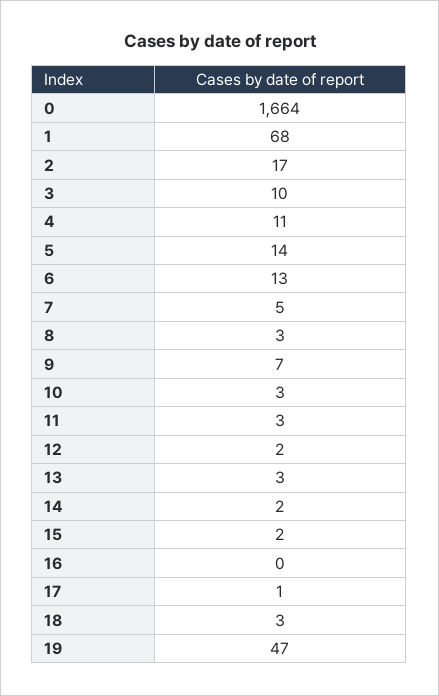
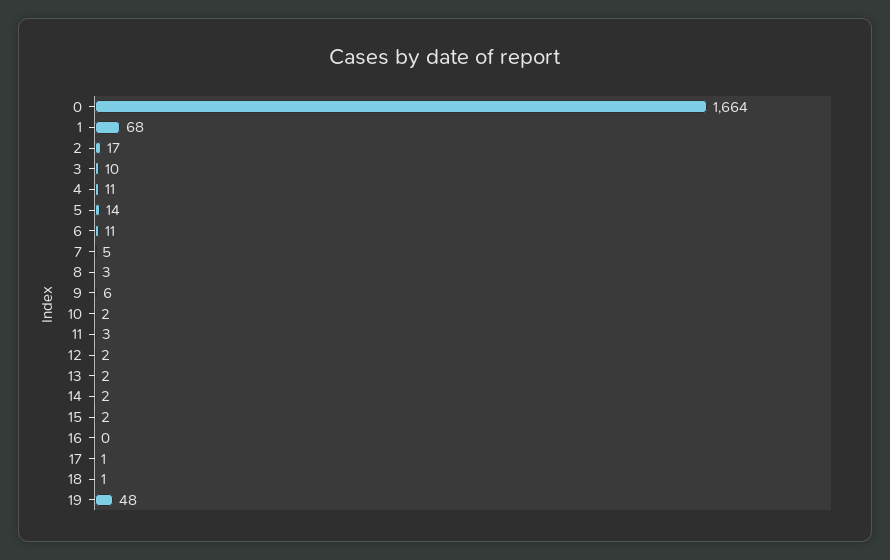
6: 13 -> 11
9: 7 -> 6
10: 3 -> 2
13: 3 -> 2
18: 3 -> 1
19: 47 -> 48

